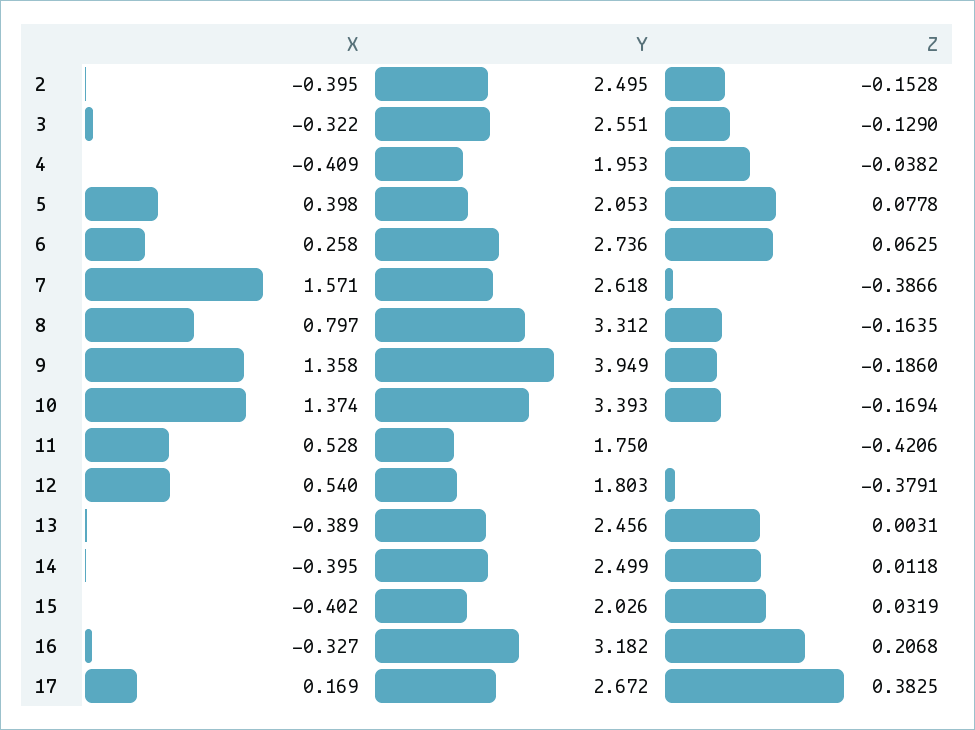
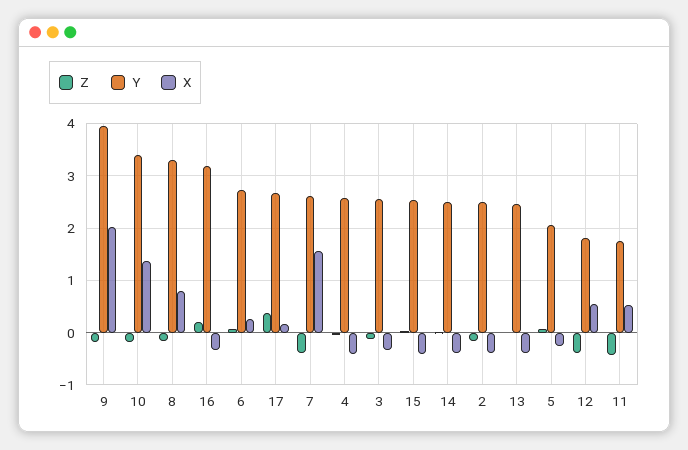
Y, 4: 1.953 -> 2.6
X, 5: 0.398 -> -0.2
X, 9: 1.358 -> 2
Y, 15: 2.026 -> 2.6

